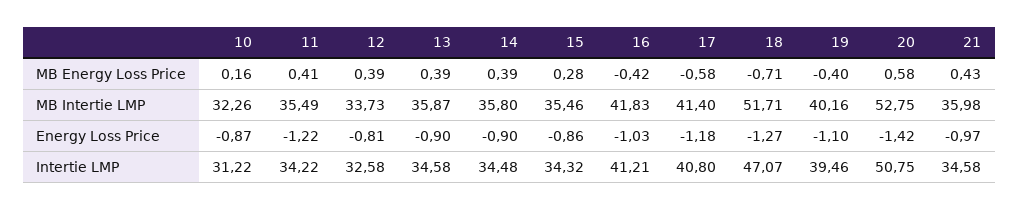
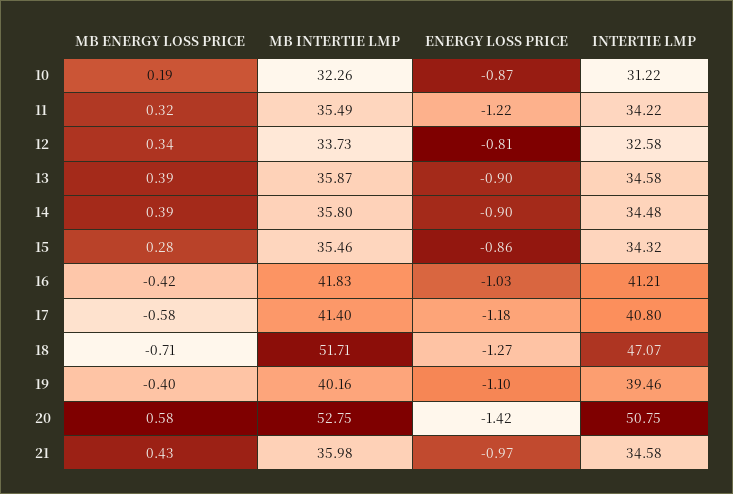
10, MB Energy Loss Price: 0.16 -> 0.19
11, MB Energy Loss Price: 0.41 -> 0.32
12, MB Energy Loss Price: 0.39 -> 0.34

